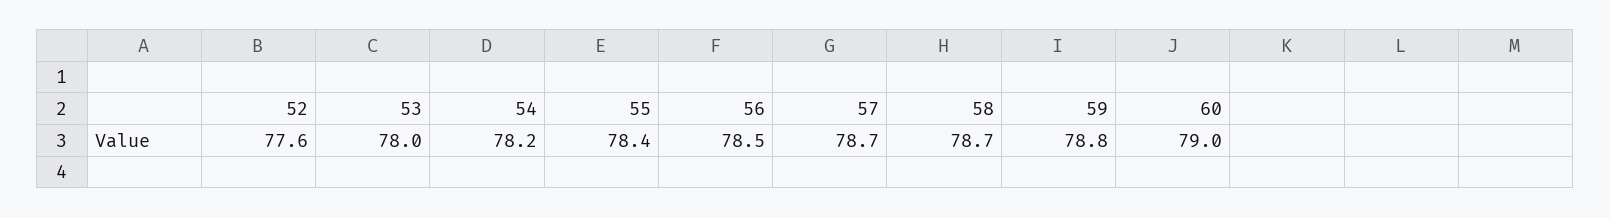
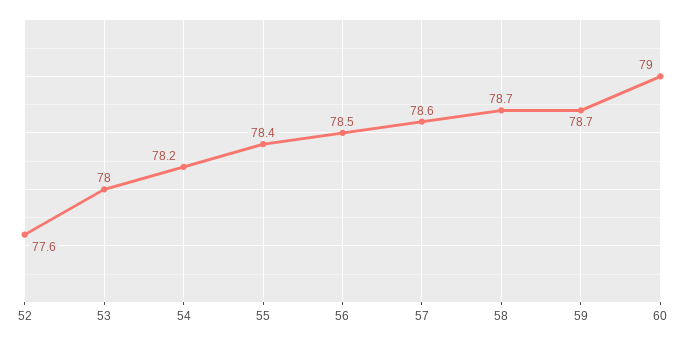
57: 78.7 -> 78.6
59: 78.8 -> 78.7

